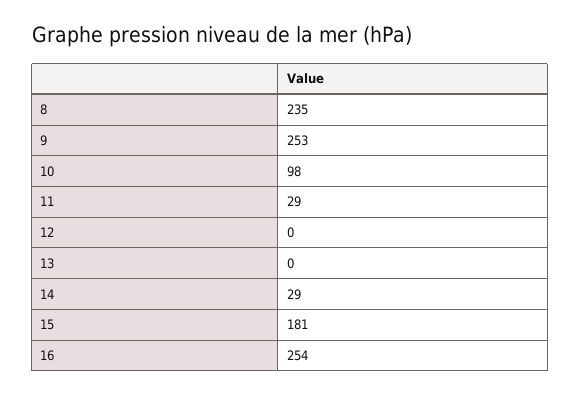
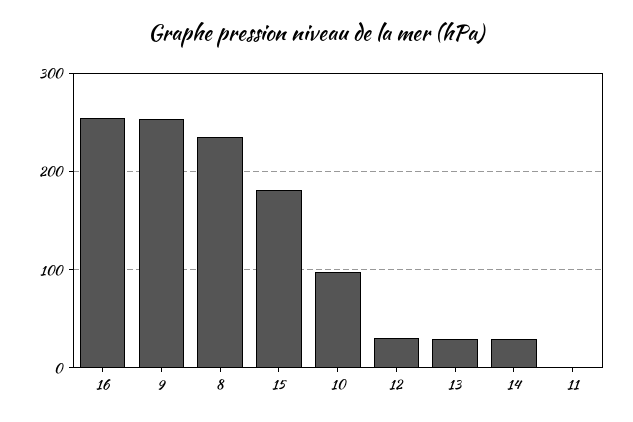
11: 29 -> 0
12: 0 -> 30
13: 0 -> 30

